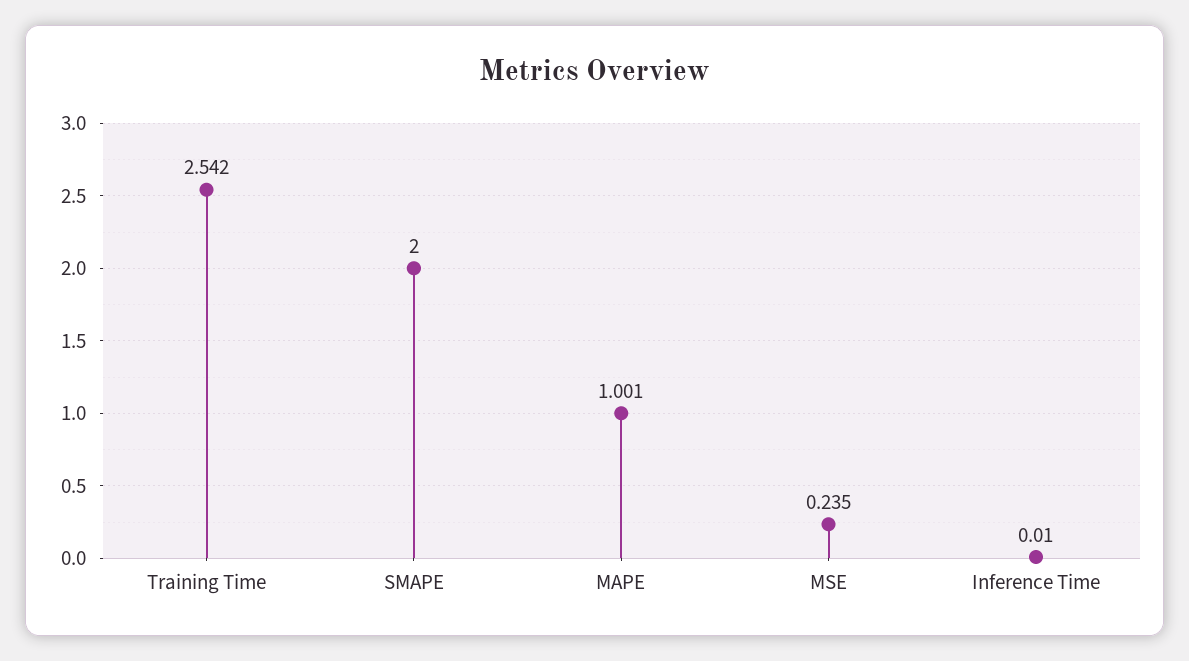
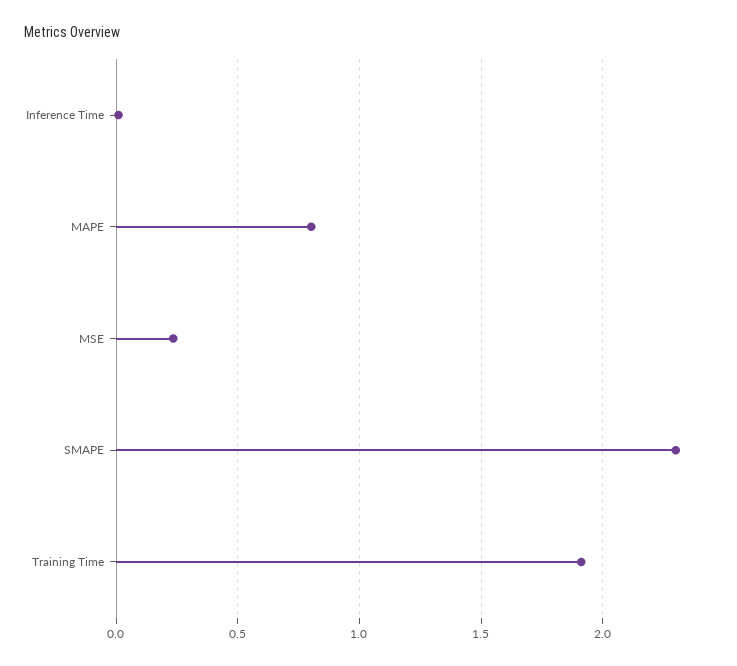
Training Time: 2.542 -> 1.9
SMAPE: 2 -> 2.3
MAPE: 1.001 -> 0.8

